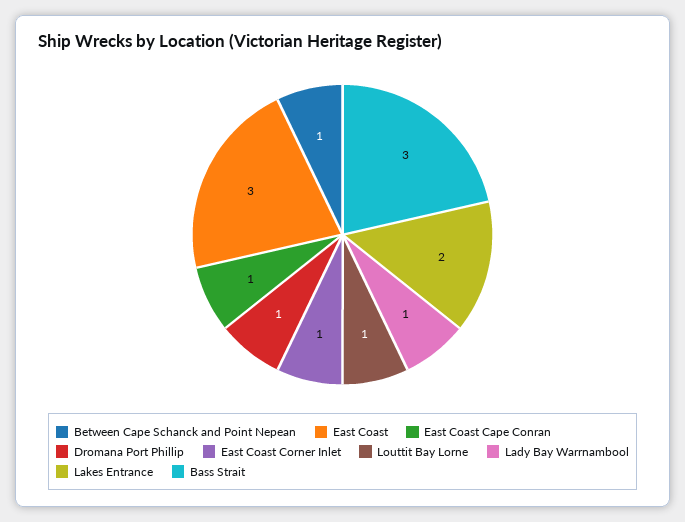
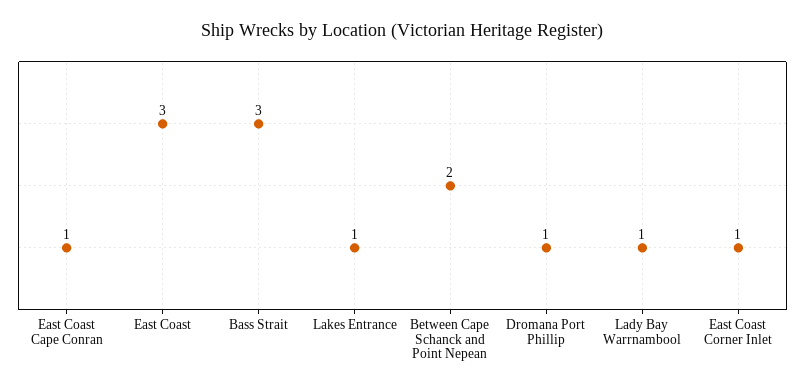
Between Cape Schanck and Point Nepean: 1 -> 2
Louttit Bay Lorne: 1 -> none
Lakes Entrance: 2 -> 1

